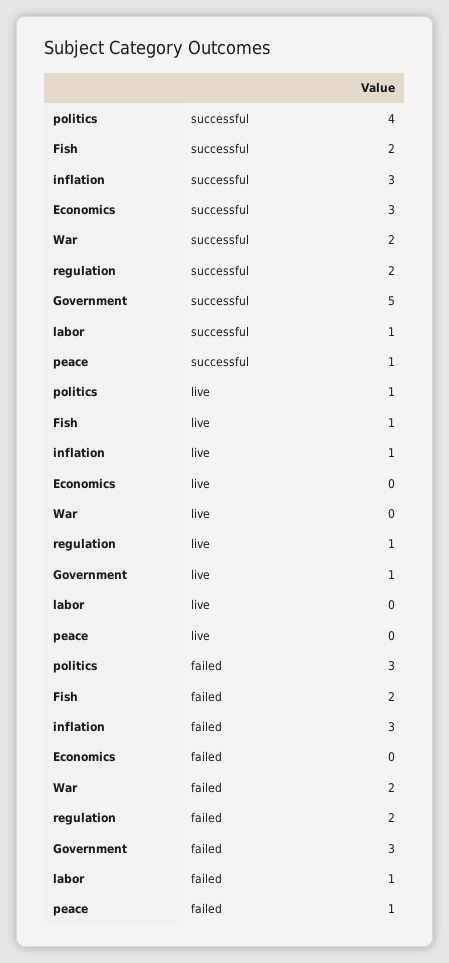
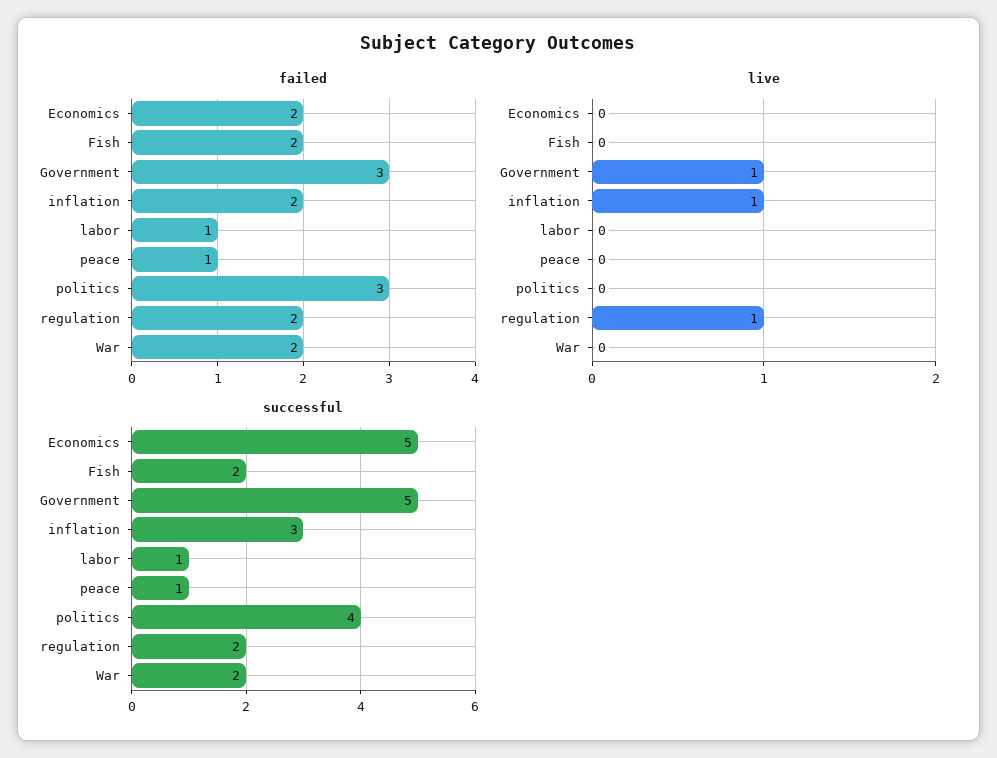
successful, Economics: 3 -> 5
live, politics: 1 -> 0
live, Fish: 1 -> 0
failed, inflation: 3 -> 2
failed, Economics: 0 -> 2

